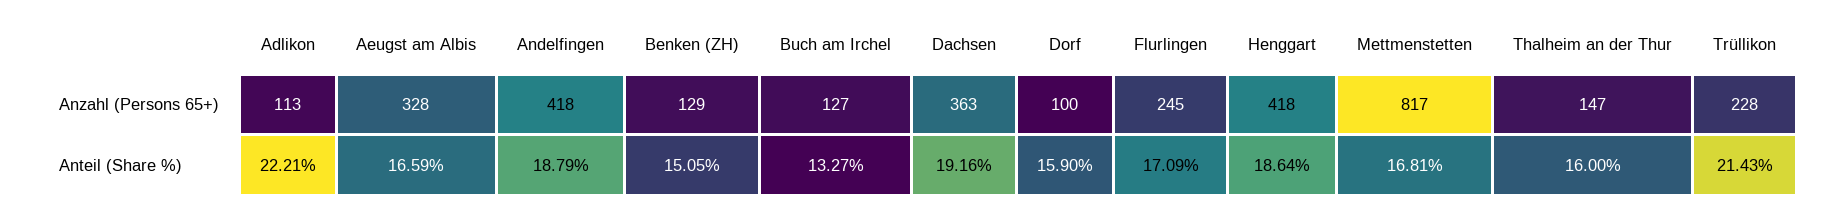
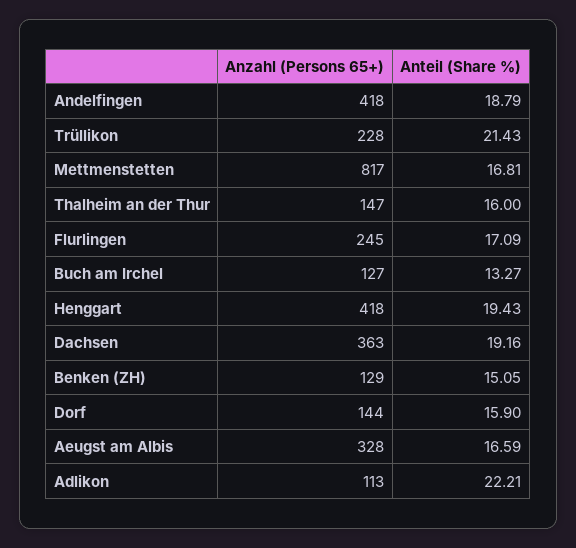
Dorf, Anzahl (Persons 65+): 100 -> 144
Henggart, Anteil (Share %): 18.64 -> 19.43

